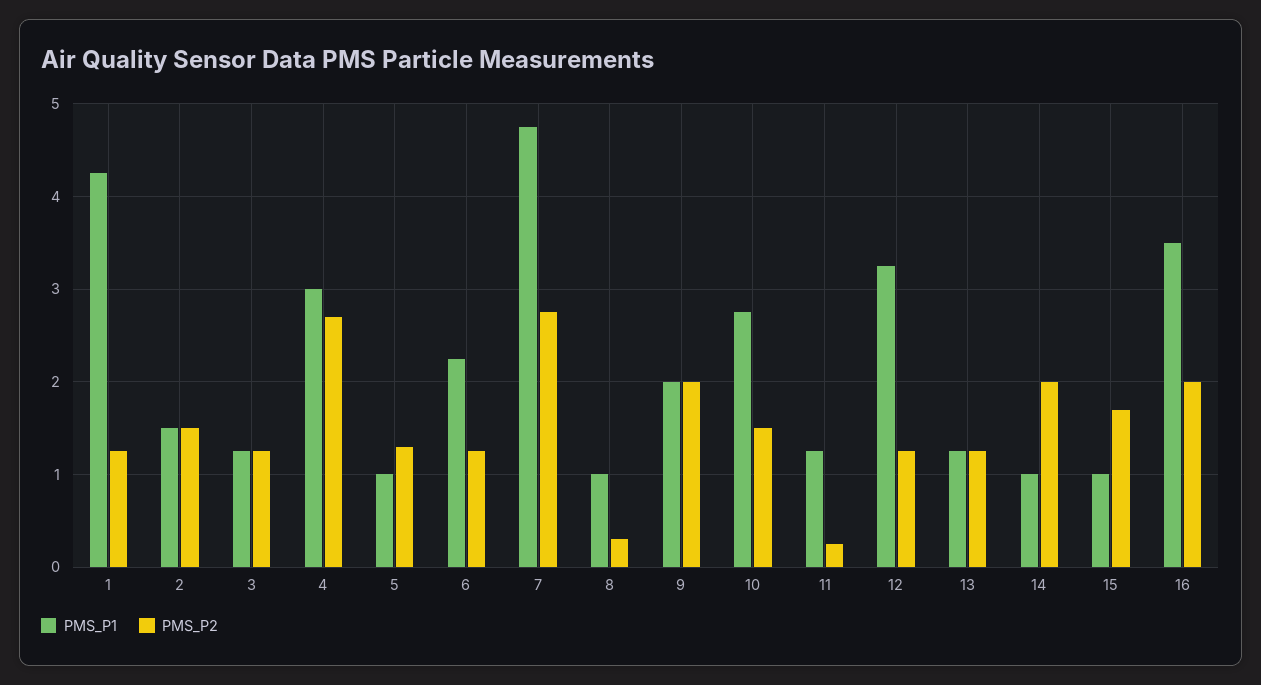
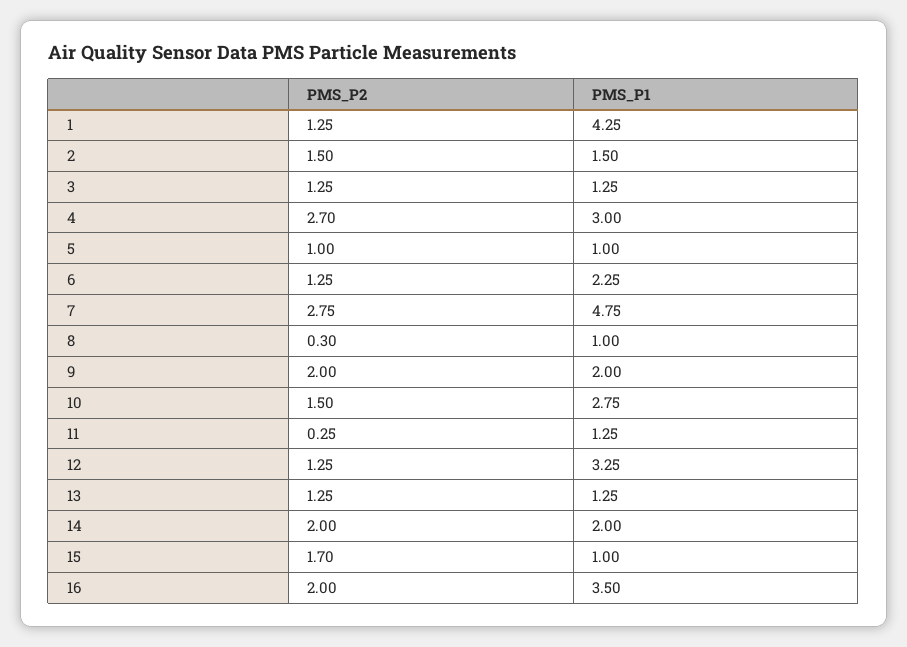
PMS_P2, 5: 1.3 -> 1
PMS_P1, 14: 1 -> 2

